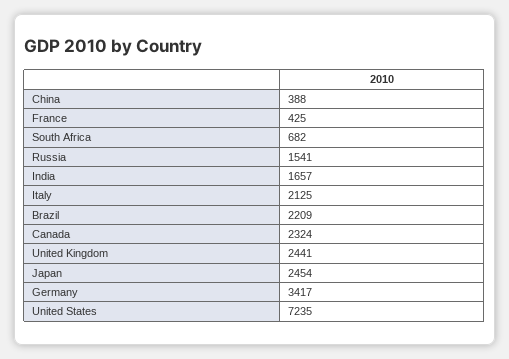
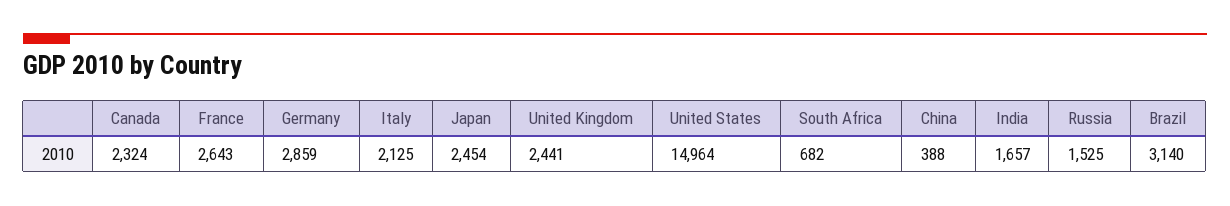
France: 425 -> 2643
Russia: 1541 -> 1525
Brazil: 2209 -> 3140
Germany: 3417 -> 2859
United States: 7235 -> 14964

